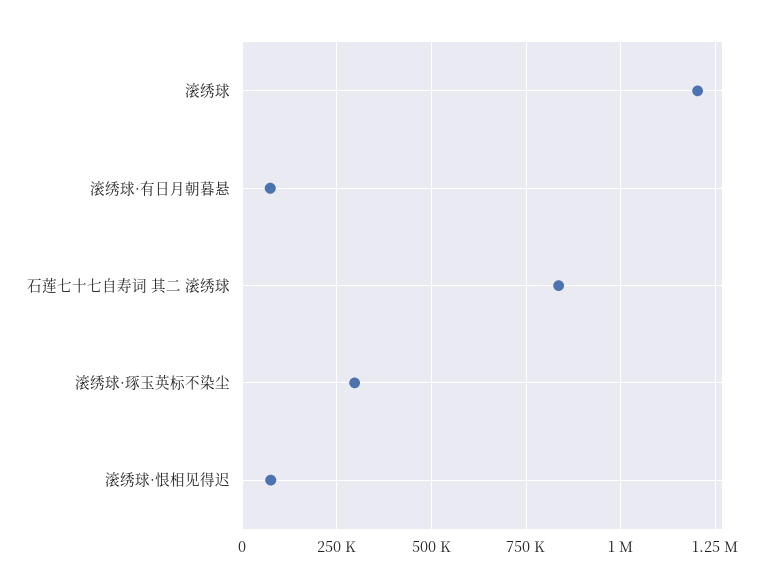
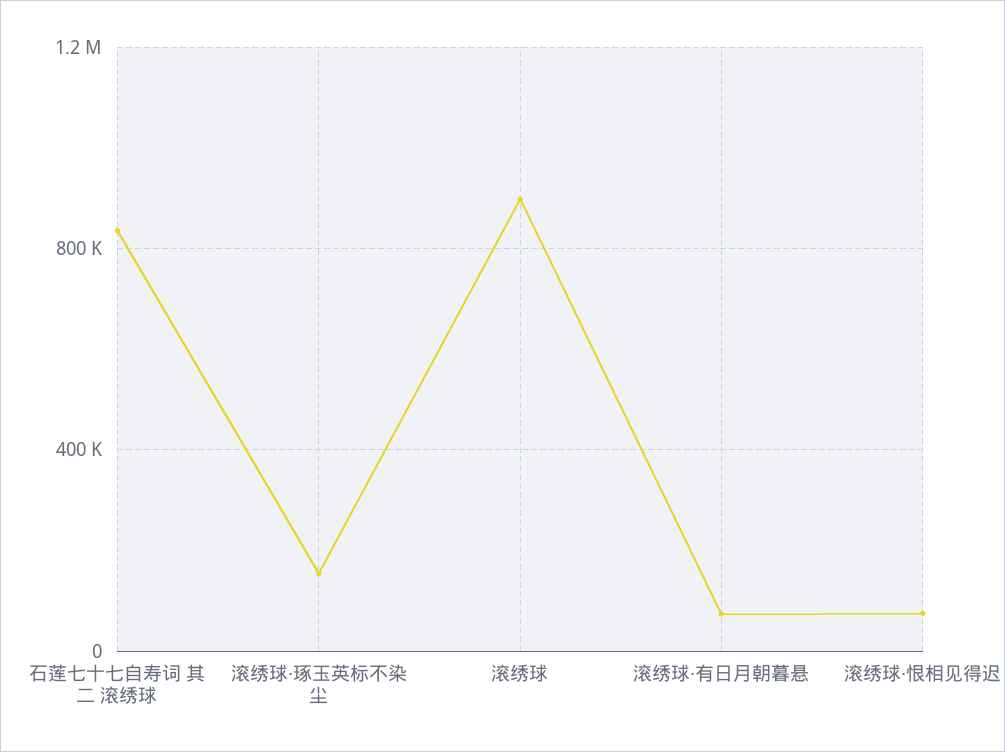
滚绣球: 1200000 -> 900000
滚绣球·琢玉英标不染尘: 300000 -> 150000

